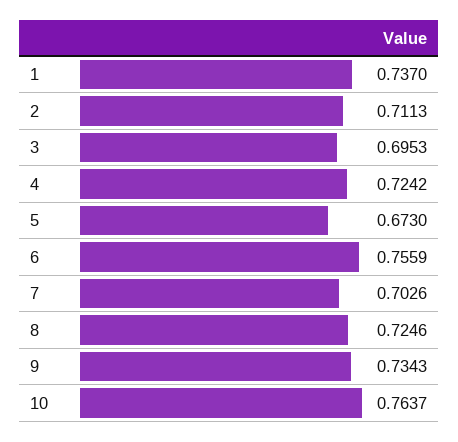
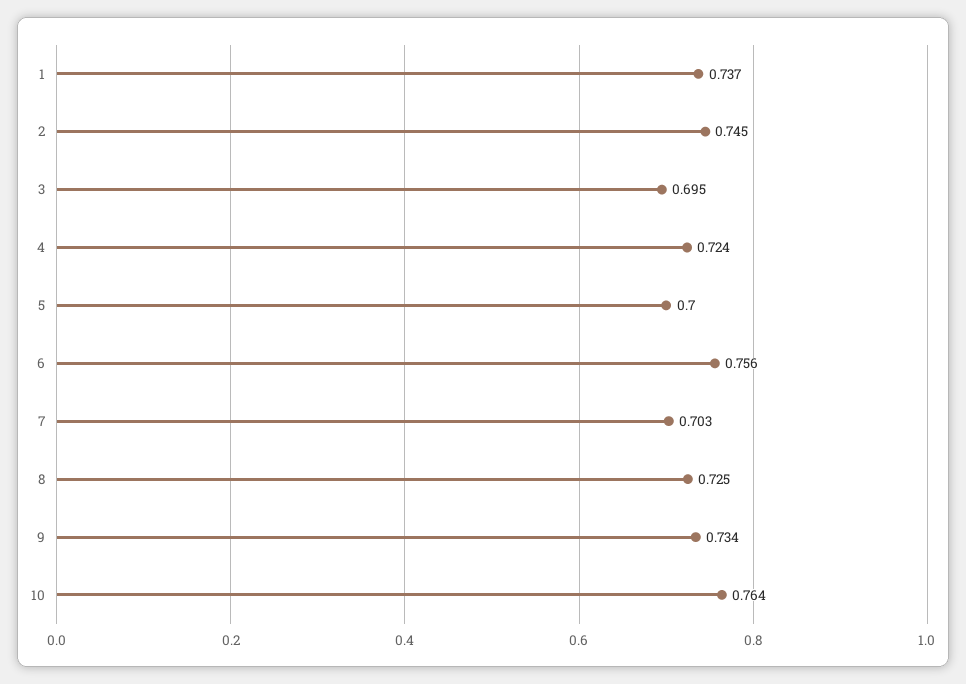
2: 0.7113 -> 0.745
5: 0.673 -> 0.7

